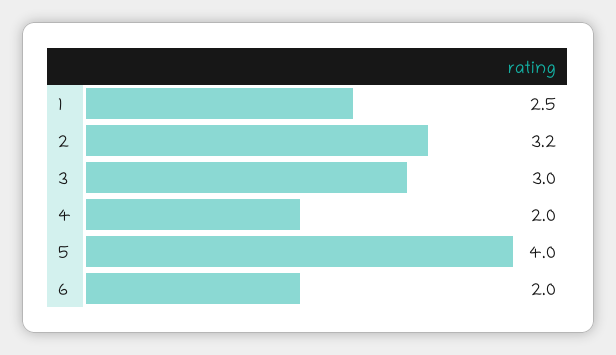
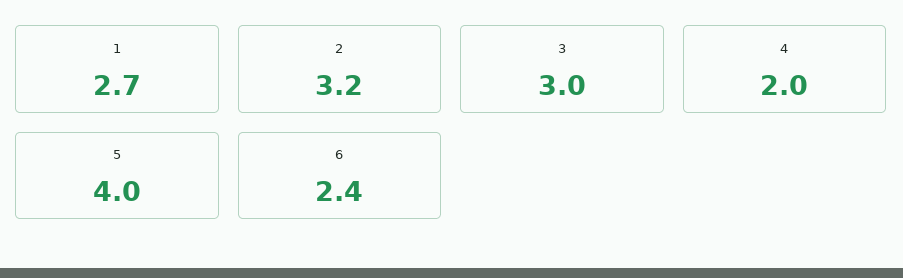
1: 2.5 -> 2.7
6: 2 -> 2.4

